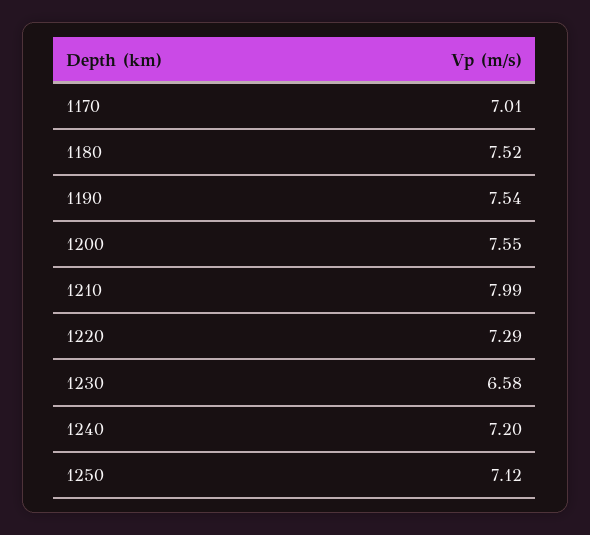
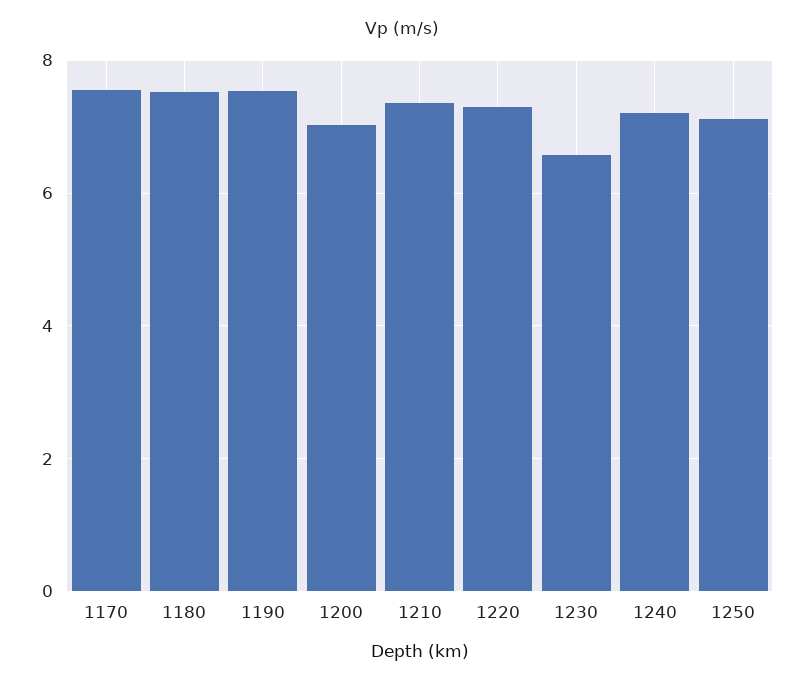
1170: 7.01 -> 7.6
1200: 7.55 -> 7
1210: 7.99 -> 7.4

